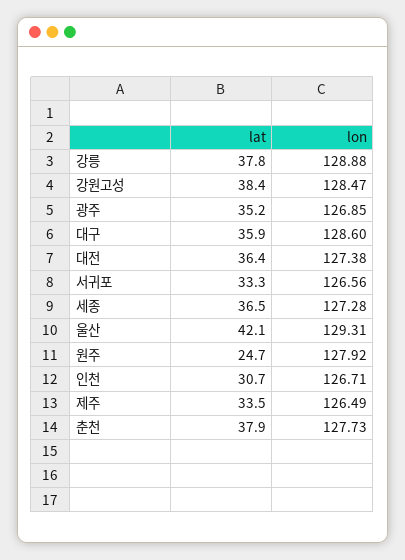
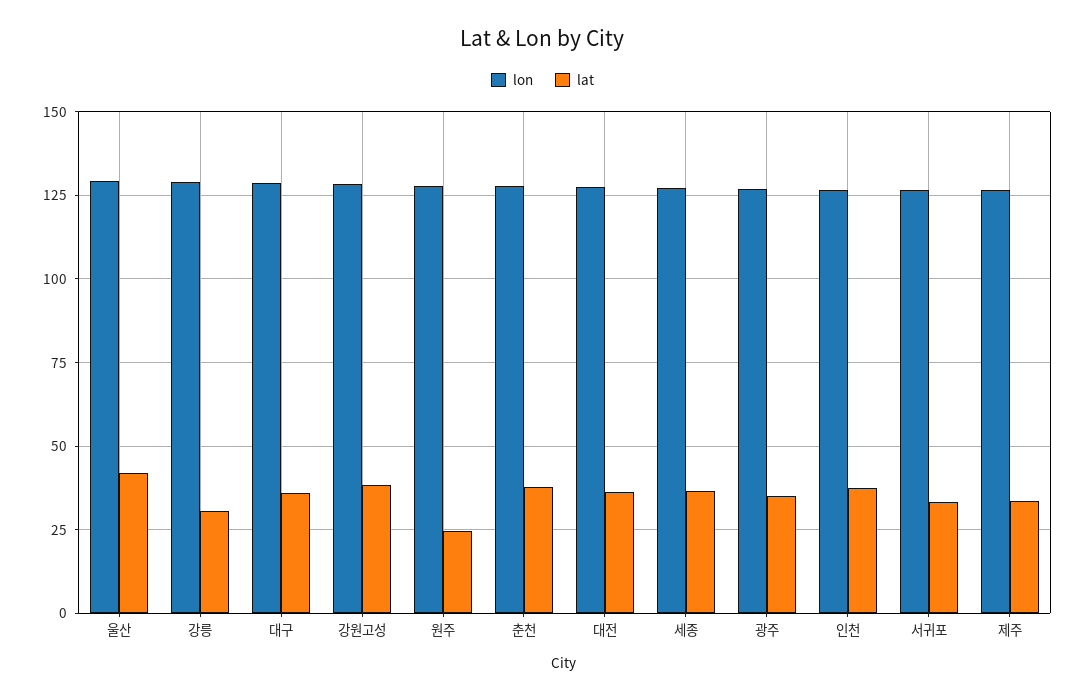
lat, 강릉: 37.8 -> 30
lat, 인천: 30.7 -> 37.5

